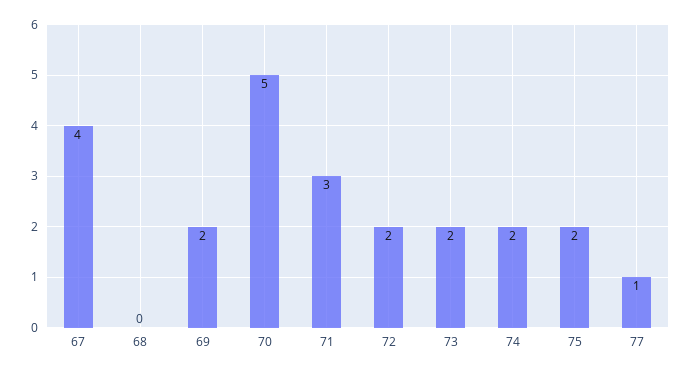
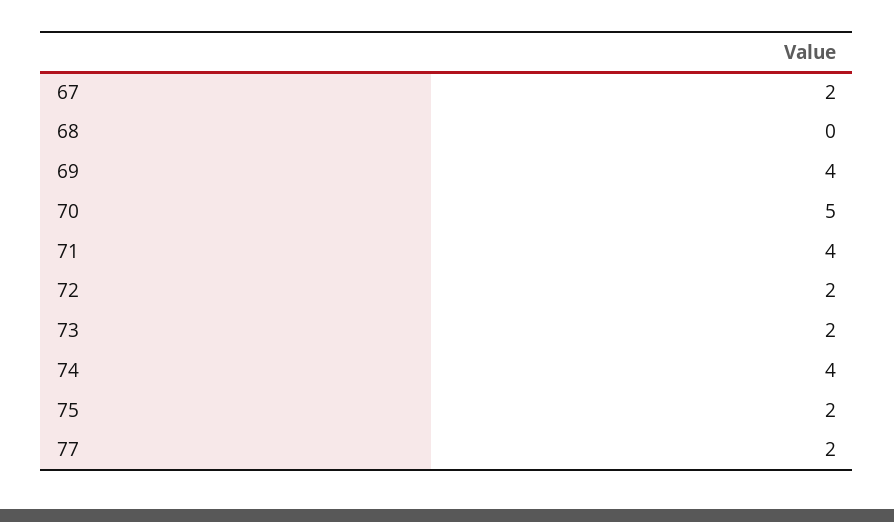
67: 4 -> 2
69: 2 -> 4
71: 3 -> 4
74: 2 -> 4
77: 1 -> 2

